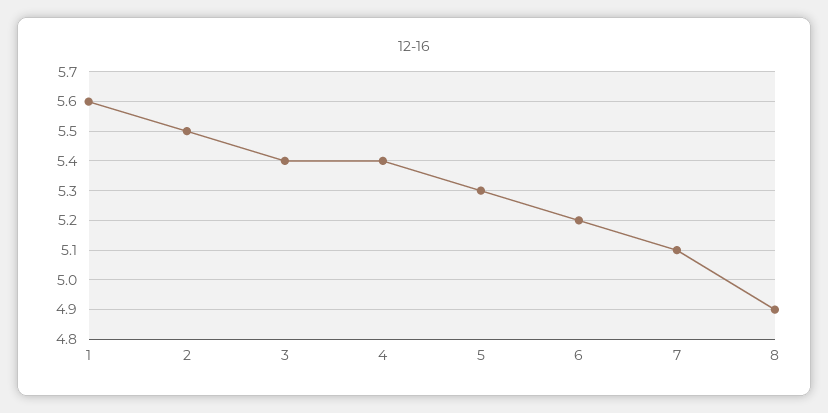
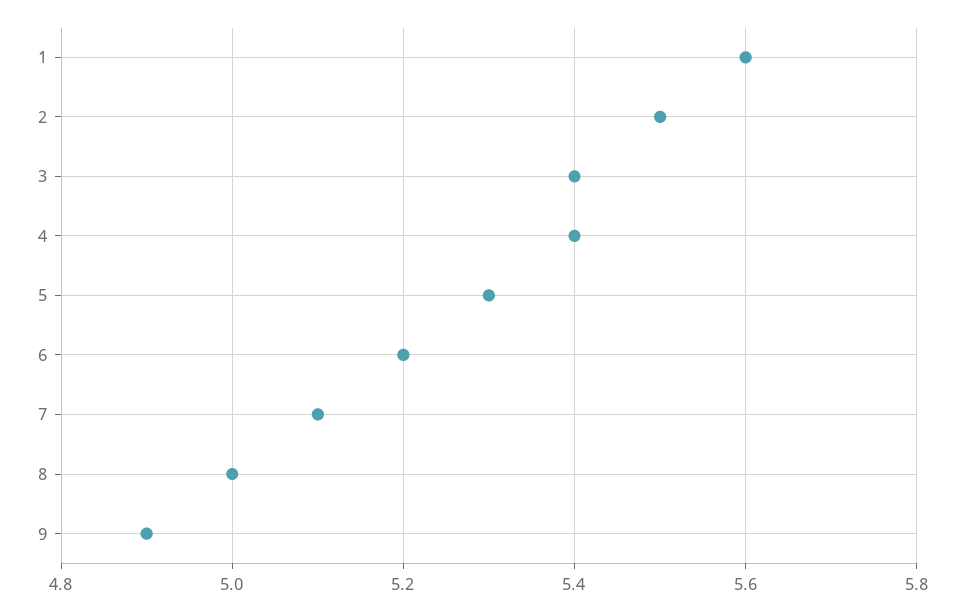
8: 4.9 -> 5
9: none -> 4.9

